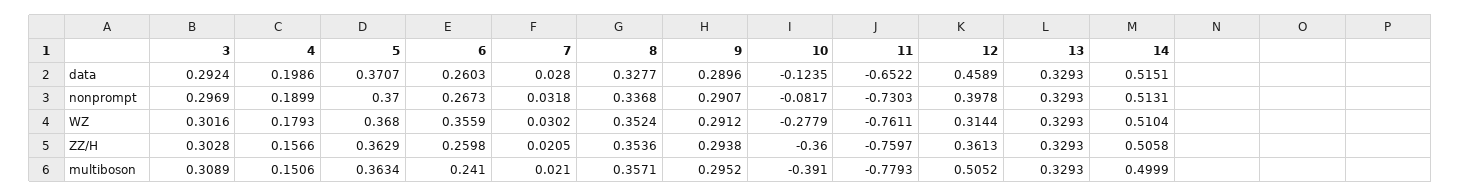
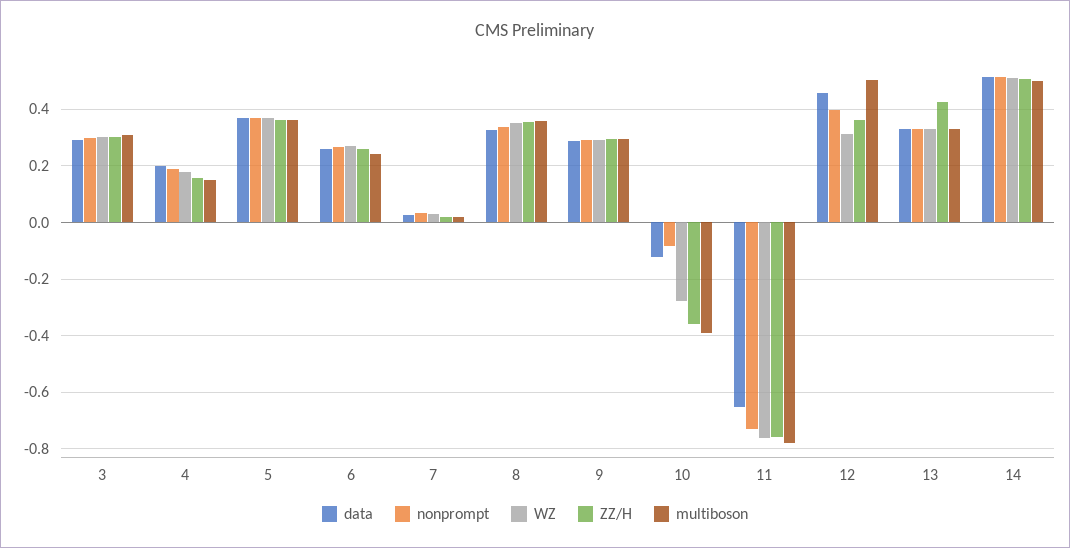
WZ, 6: 0.3559 -> 0.275
ZZ/H, 13: 0.3293 -> 0.425

